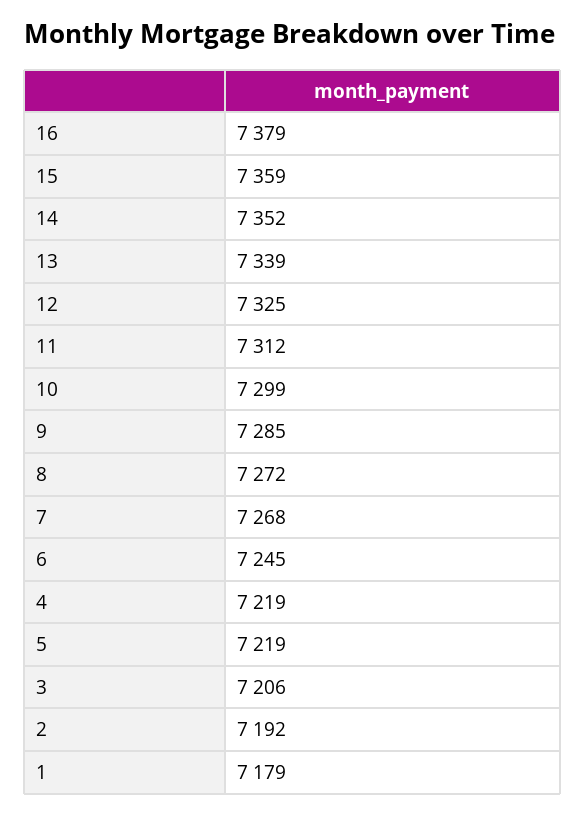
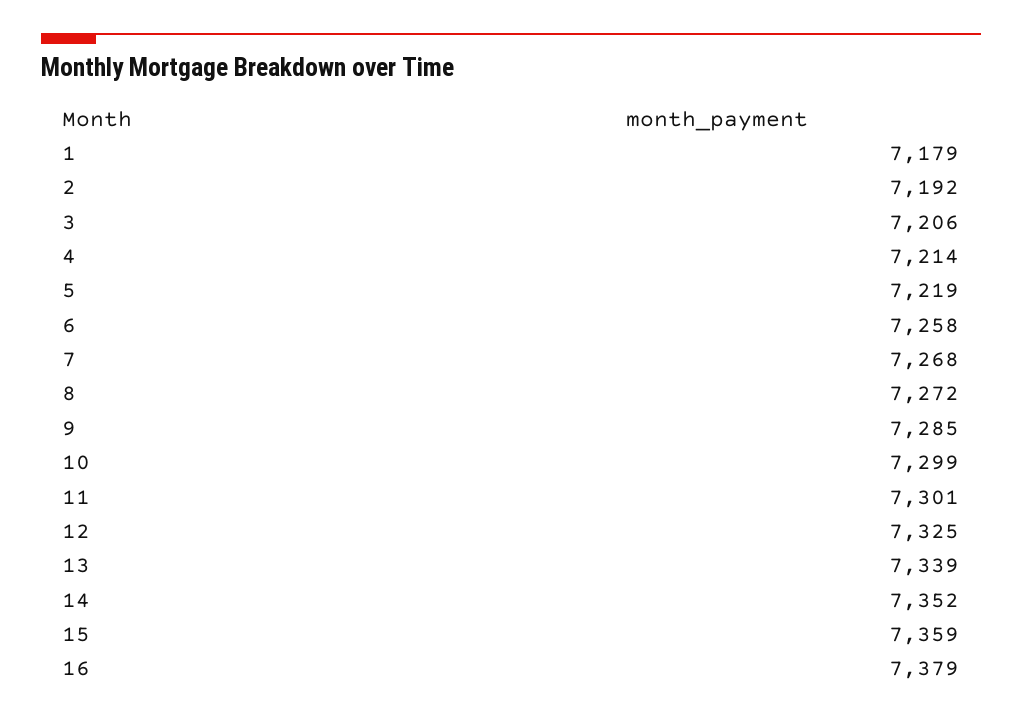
11: 7312 -> 7301
6: 7245 -> 7258
4: 7219 -> 7214

